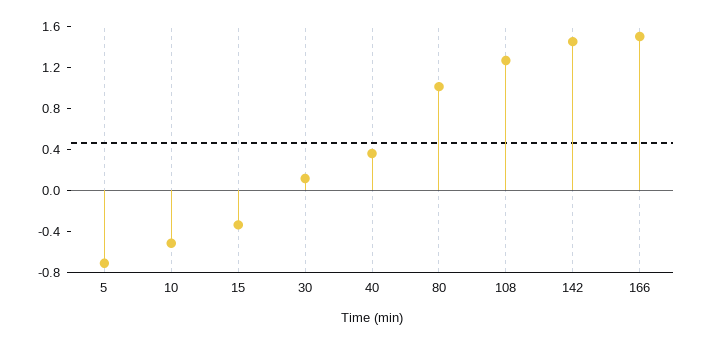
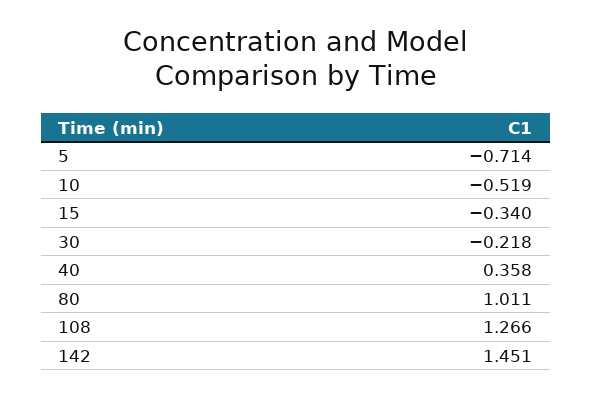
30: 0.1 -> -0.218
166: 1.5 -> none

